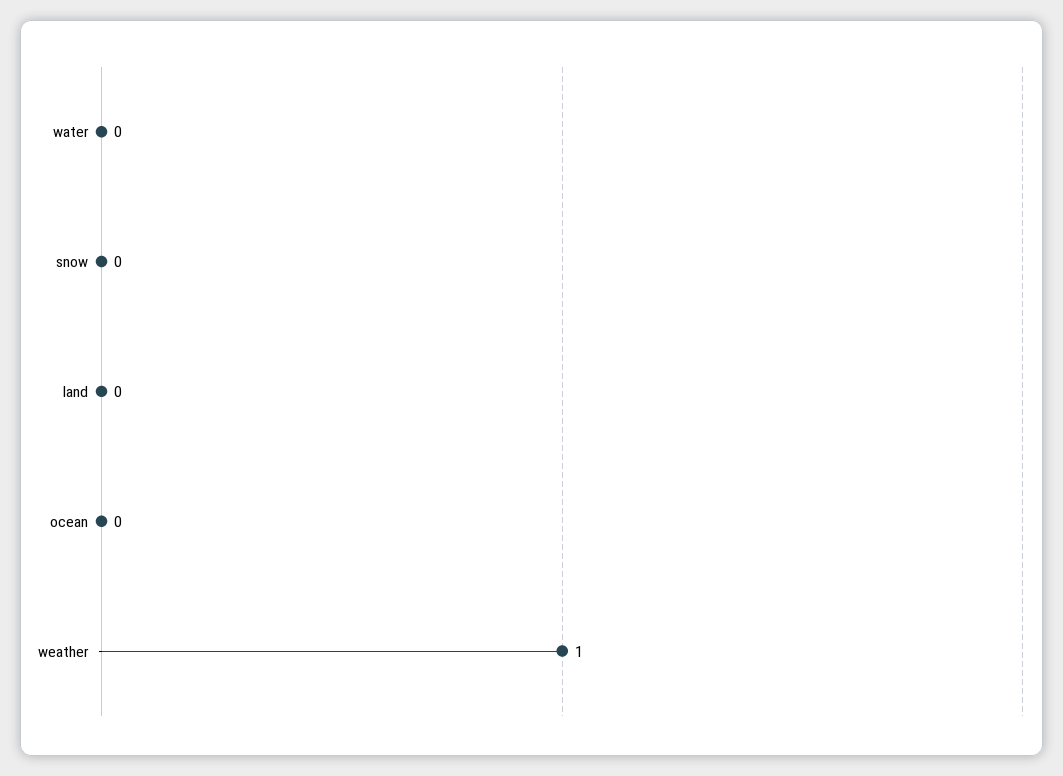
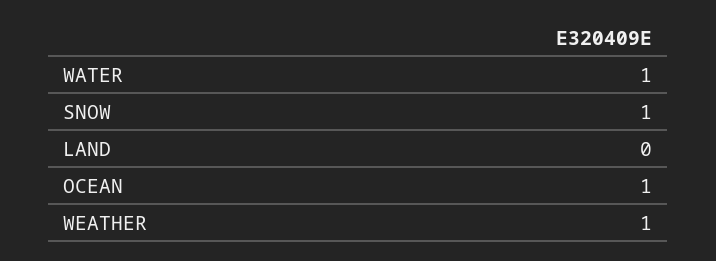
water: 0 -> 1
snow: 0 -> 1
ocean: 0 -> 1

